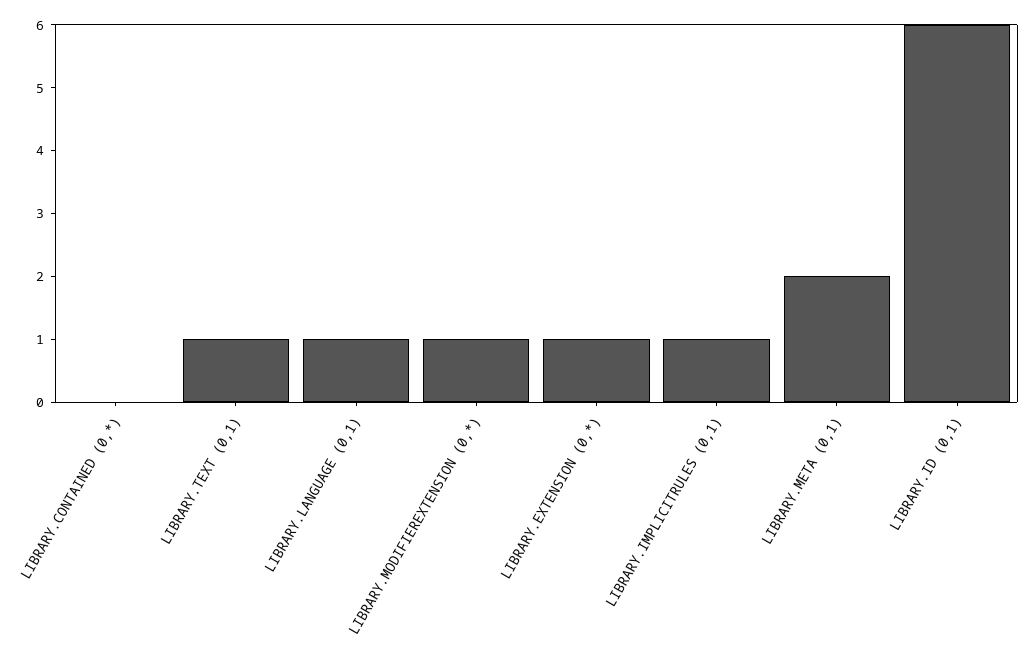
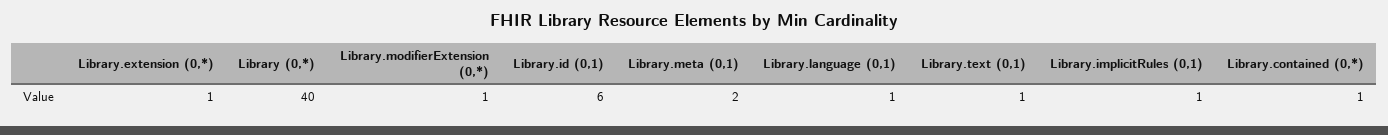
LIBRARY.CONTAINED (0,*): 0 -> 1
Library (0,*): none -> 40

